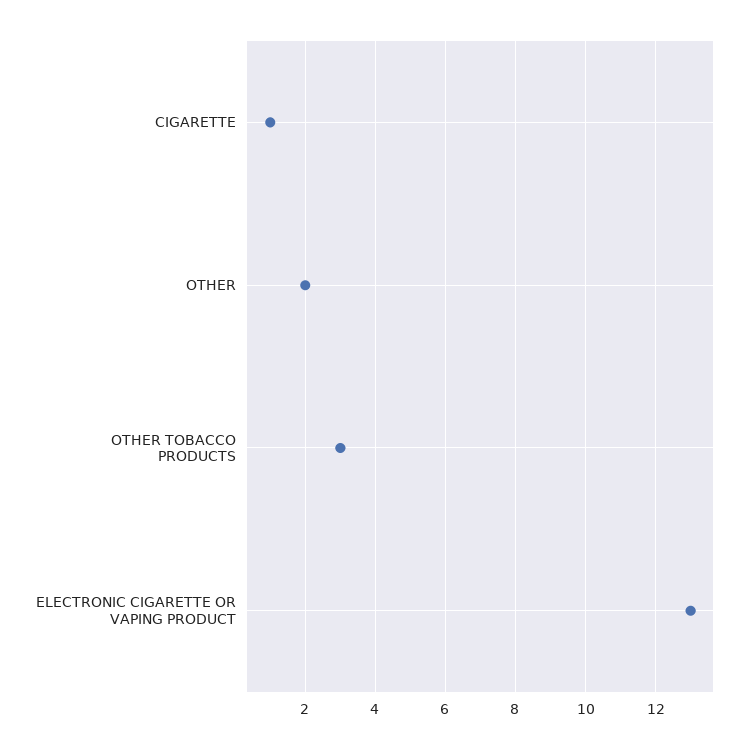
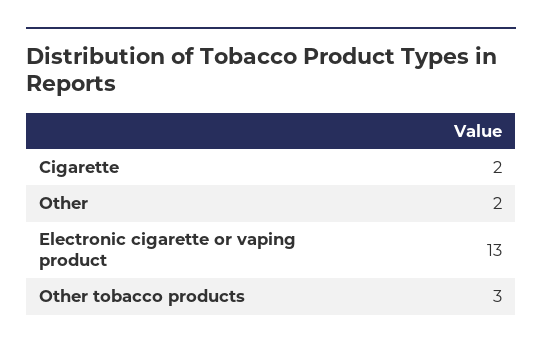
CIGARETTE: 1 -> 2

